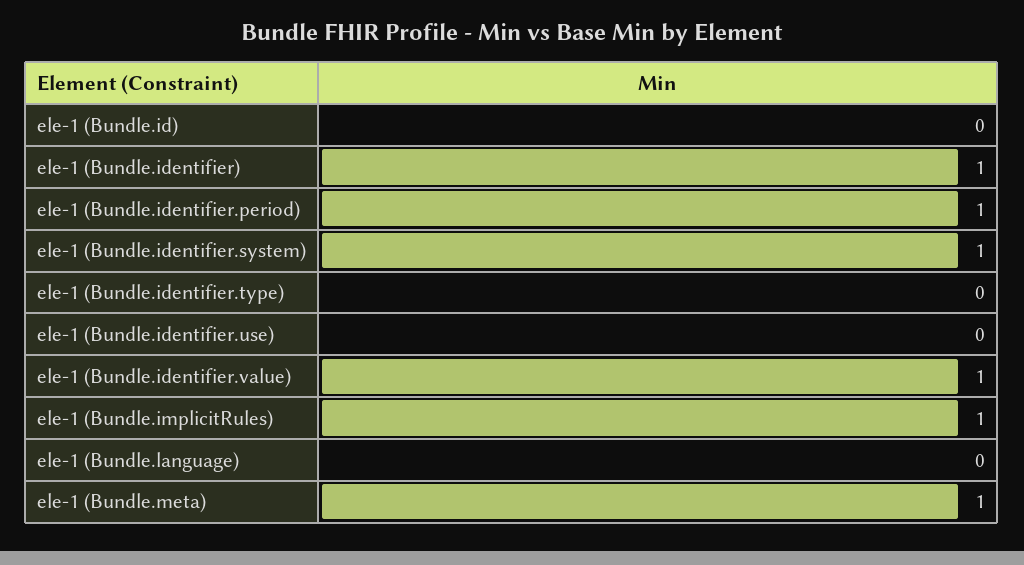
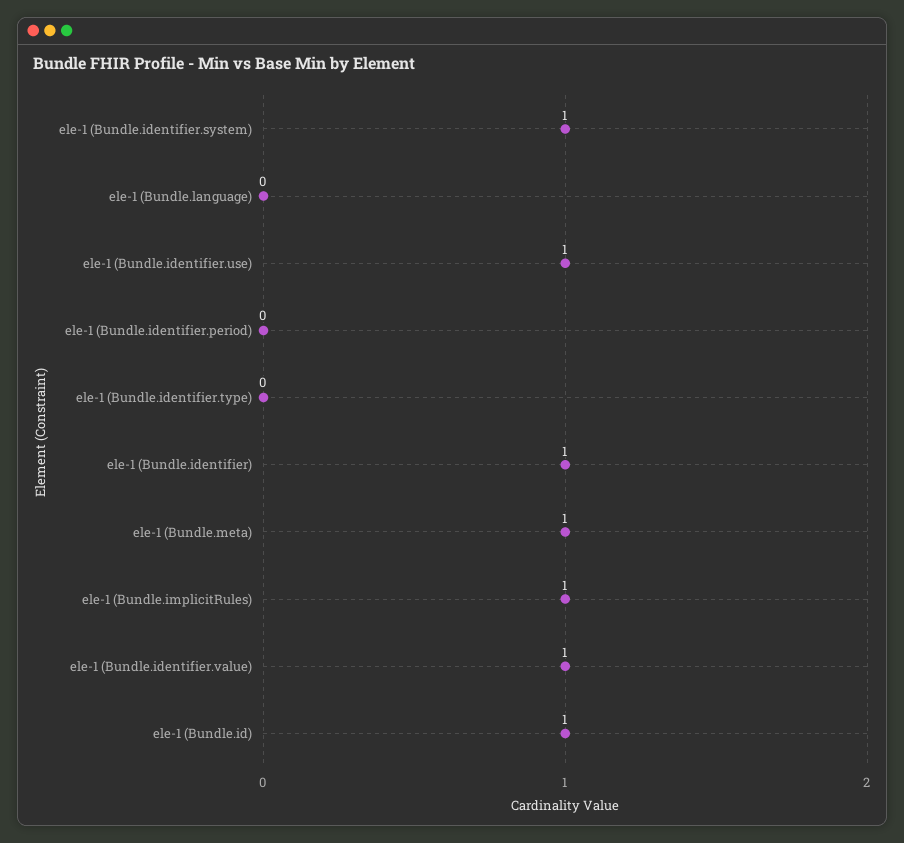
ele-1 (Bundle.id): 0 -> 1
ele-1 (Bundle.identifier.period): 1 -> 0
ele-1 (Bundle.identifier.use): 0 -> 1

